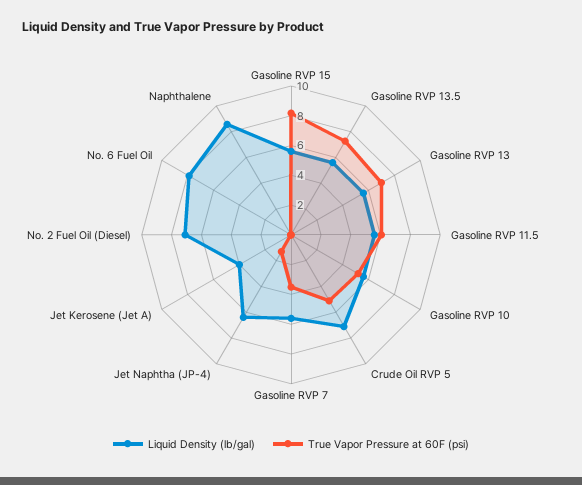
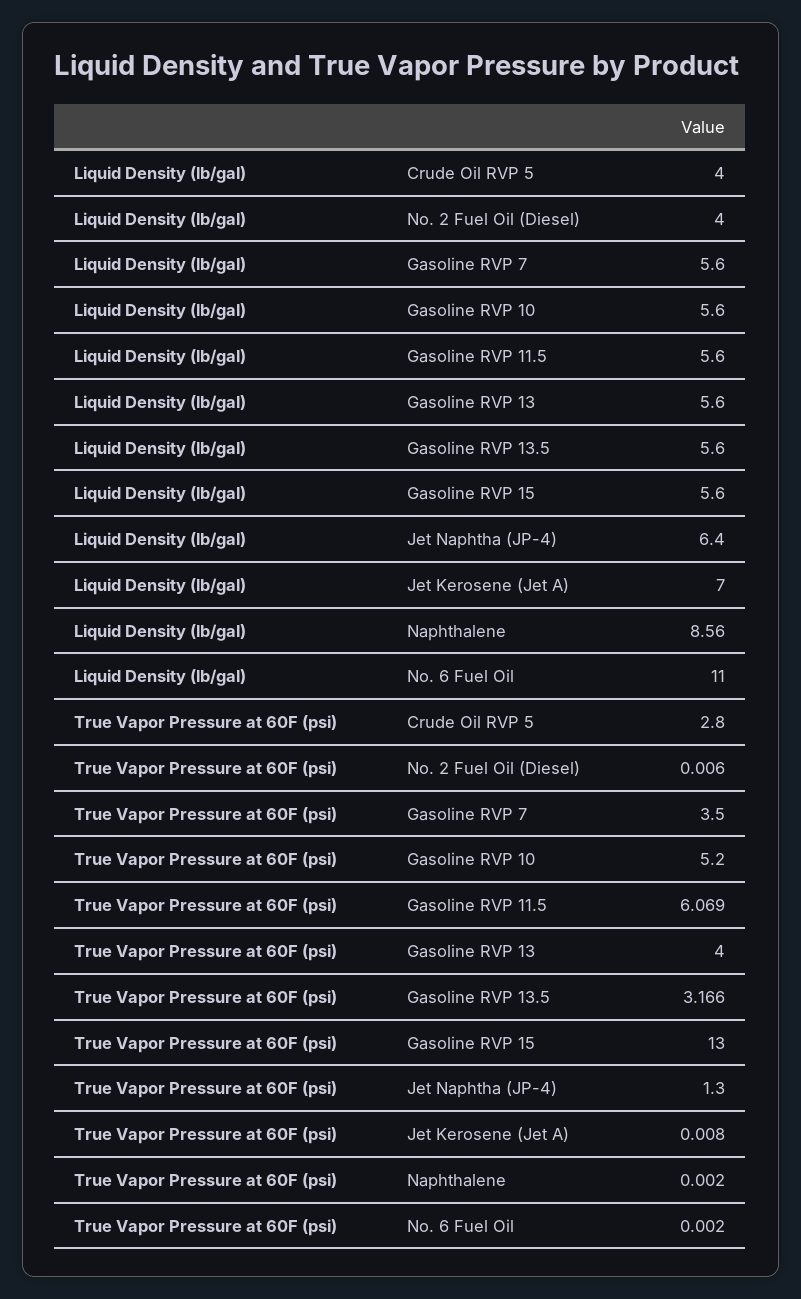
True Vapor Pressure at 60F (psi), Gasoline RVP 15: 8 -> 13
True Vapor Pressure at 60F (psi), Gasoline RVP 13.5: 7 -> 3.166
True Vapor Pressure at 60F (psi), Gasoline RVP 13: 7 -> 4
Liquid Density (lb/gal), Crude Oil RVP 5: 7 -> 4
True Vapor Pressure at 60F (psi), Crude Oil RVP 5: 5 -> 2.8
Liquid Density (lb/gal), Jet Kerosene (Jet A): 4 -> 7
Liquid Density (lb/gal), No. 2 Fuel Oil (Diesel): 7 -> 4
Liquid Density (lb/gal), No. 6 Fuel Oil: 8 -> 11

